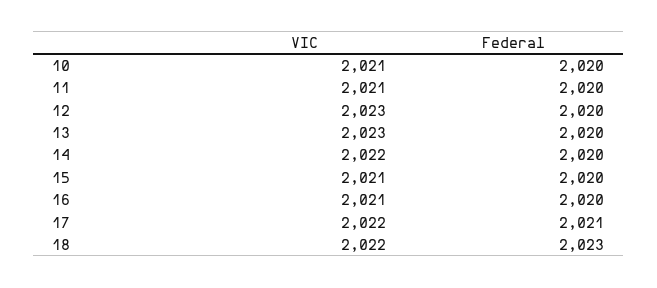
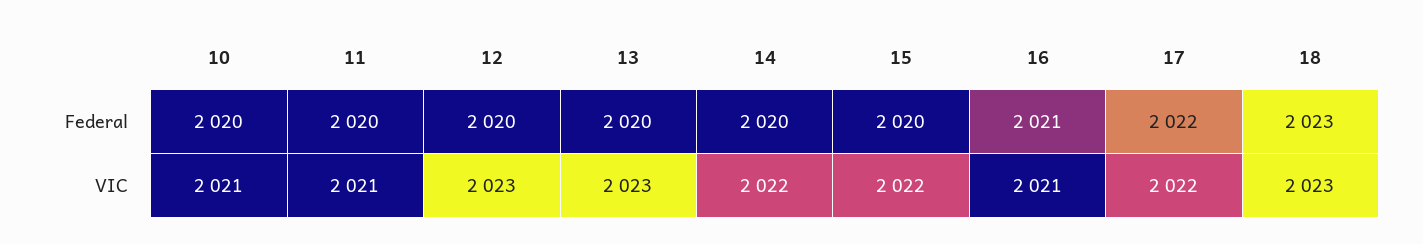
VIC, 15: 2021 -> 2022
Federal, 16: 2020 -> 2021
Federal, 17: 2021 -> 2022
VIC, 18: 2022 -> 2023

